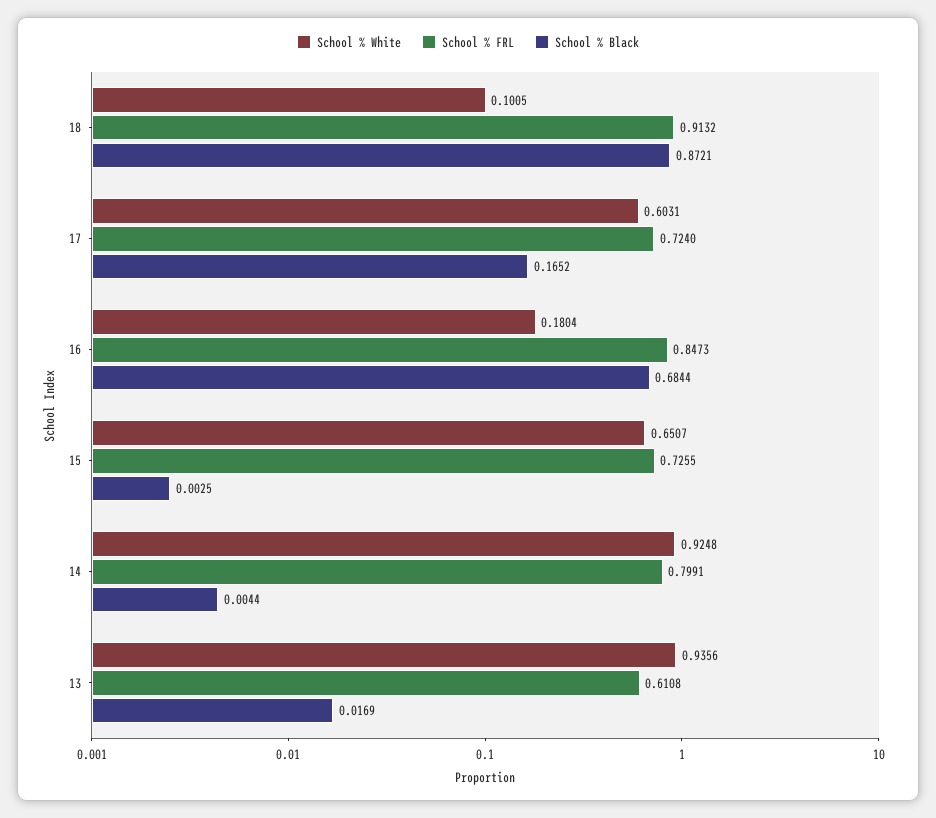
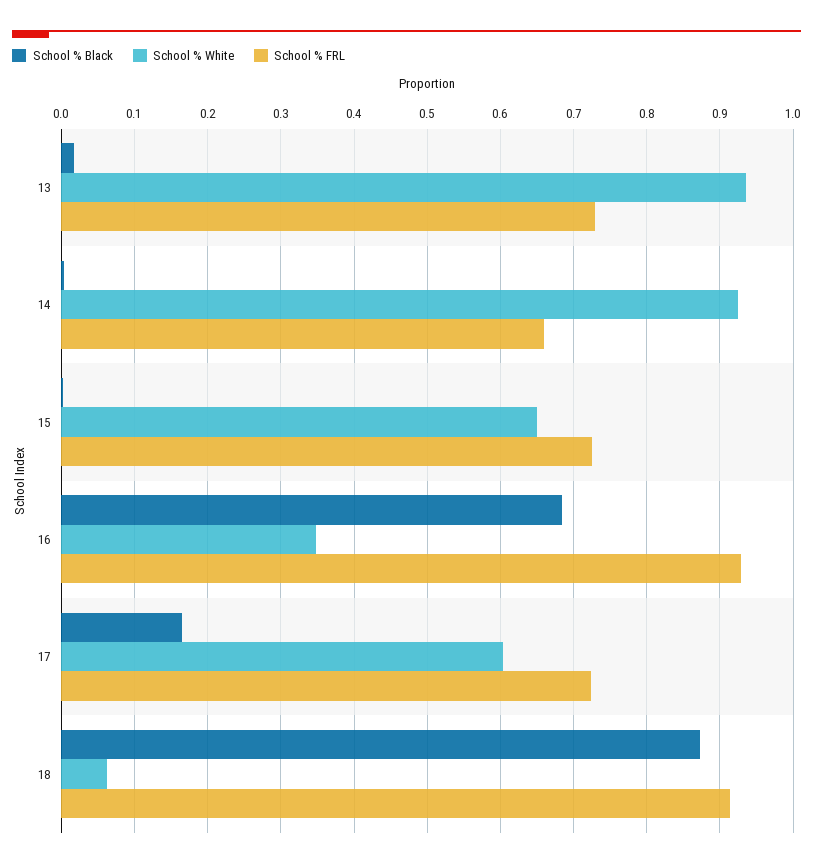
School % White, 18: 0.1005 -> 0.06
School % White, 16: 0.1804 -> 0.35
School % FRL, 16: 0.8473 -> 0.93
School % FRL, 14: 0.7991 -> 0.66
School % FRL, 13: 0.6108 -> 0.73

